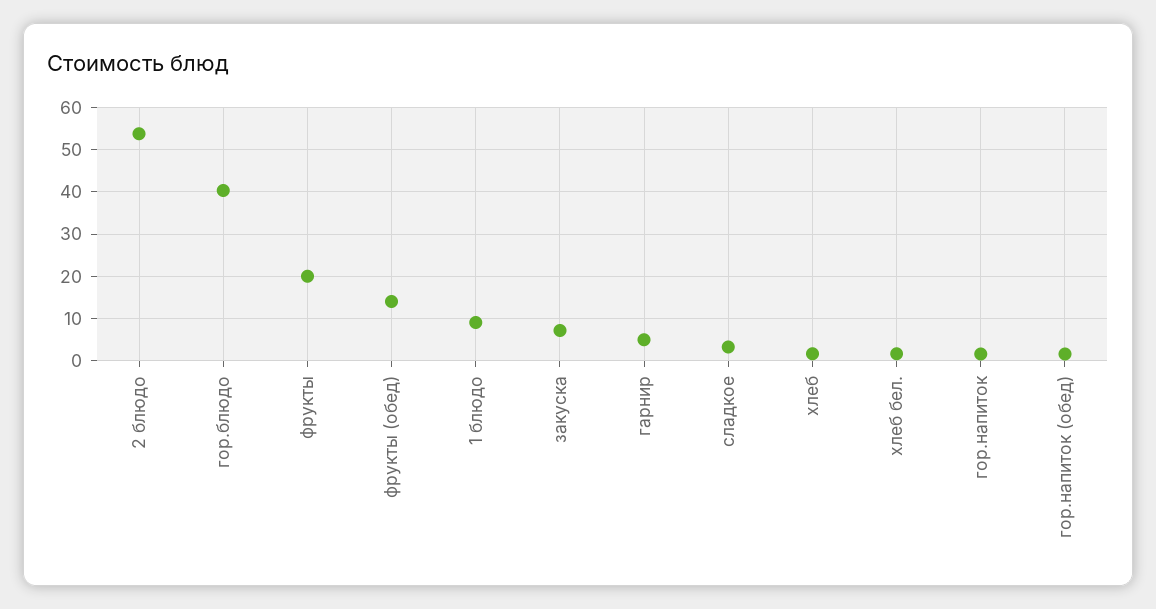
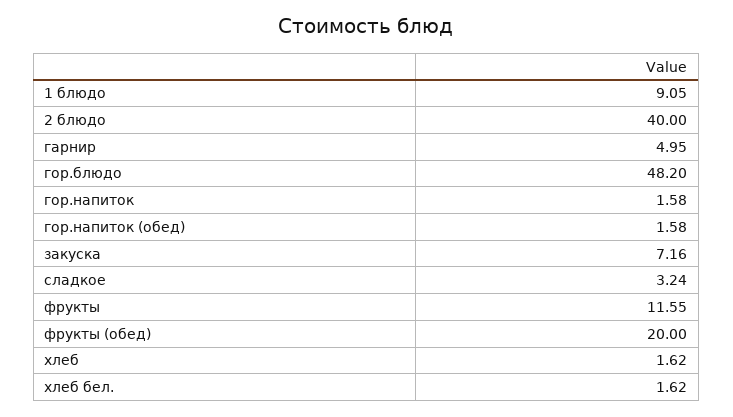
2 блюдо: 54 -> 40
гор.блюдо: 40 -> 48.2
фрукты: 20 -> 11.55
фрукты (обед): 14 -> 20

